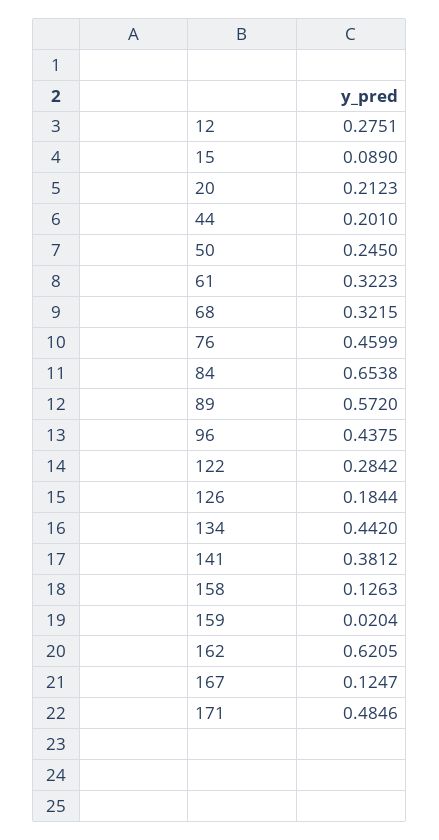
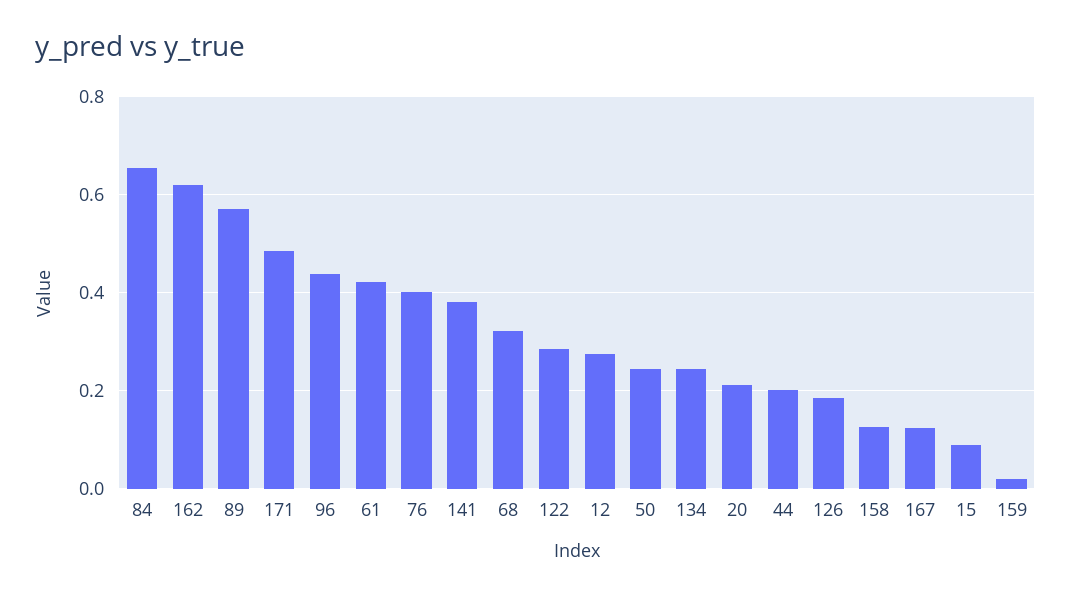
61: 0.3223 -> 0.42
76: 0.4599 -> 0.4
134: 0.442 -> 0.24

